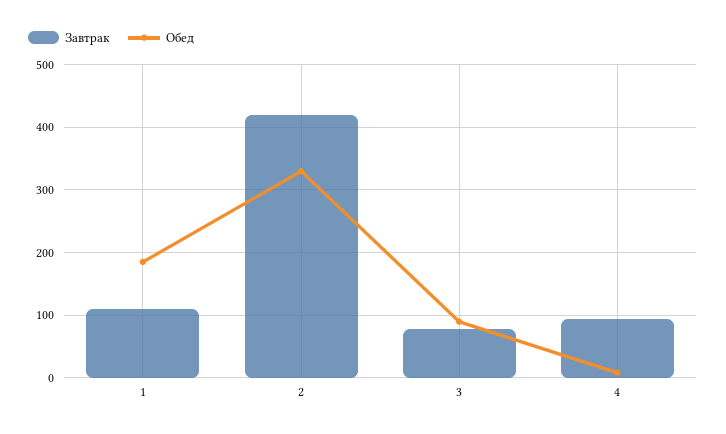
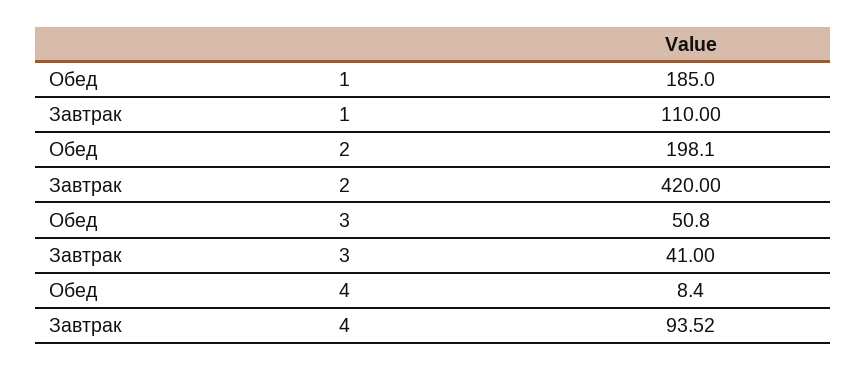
Обед, 2: 330 -> 198.1
Завтрак, 3: 80 -> 41
Обед, 3: 90 -> 50.8

